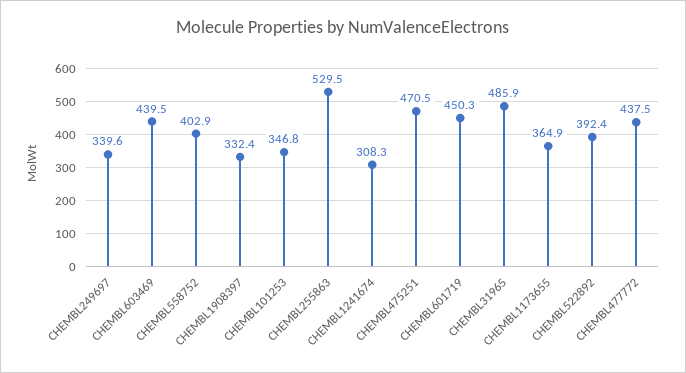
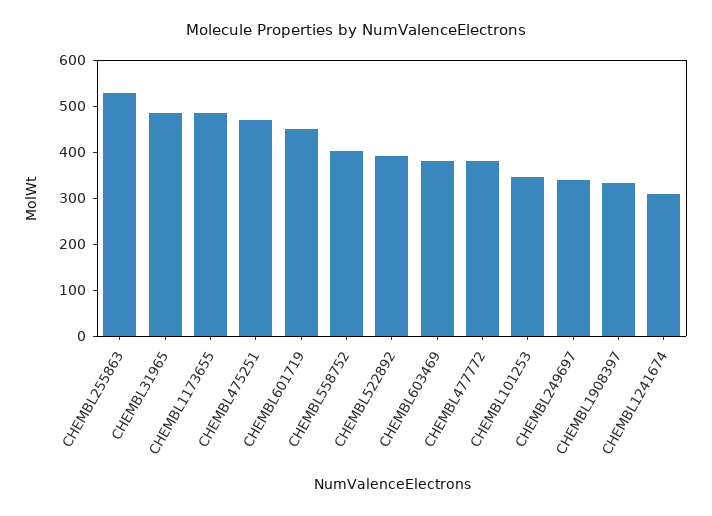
CHEMBL603469: 439.5 -> 380
CHEMBL1173655: 364.9 -> 480
CHEMBL477772: 437.5 -> 380

